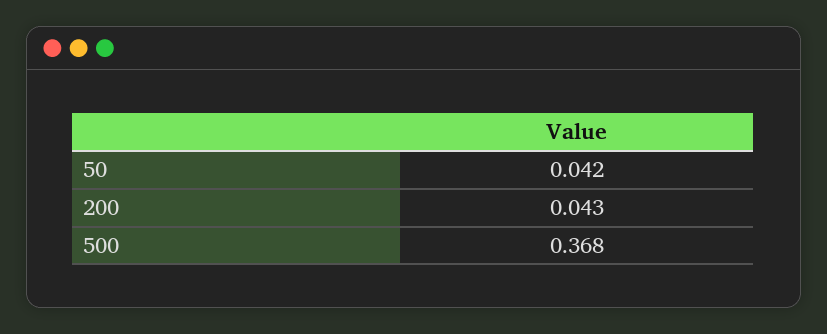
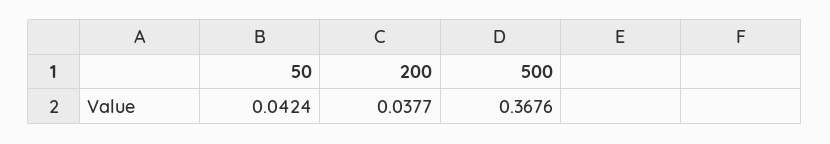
200: 0.043 -> 0.0377

